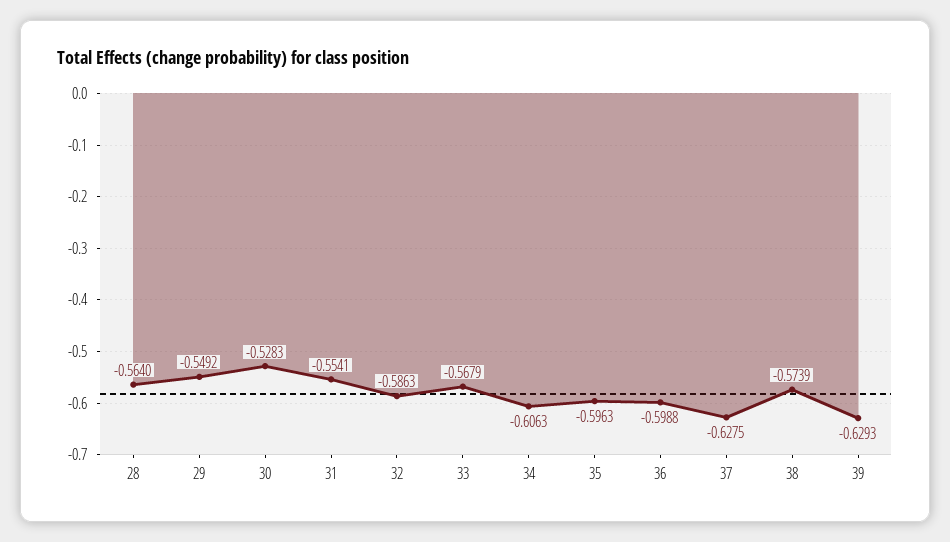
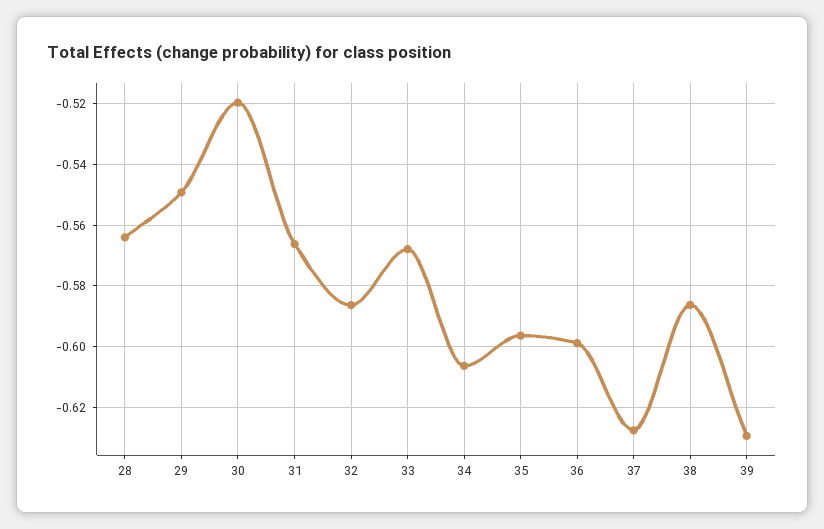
30: -0.5283 -> -0.52
31: -0.5541 -> -0.566
38: -0.5739 -> -0.586

